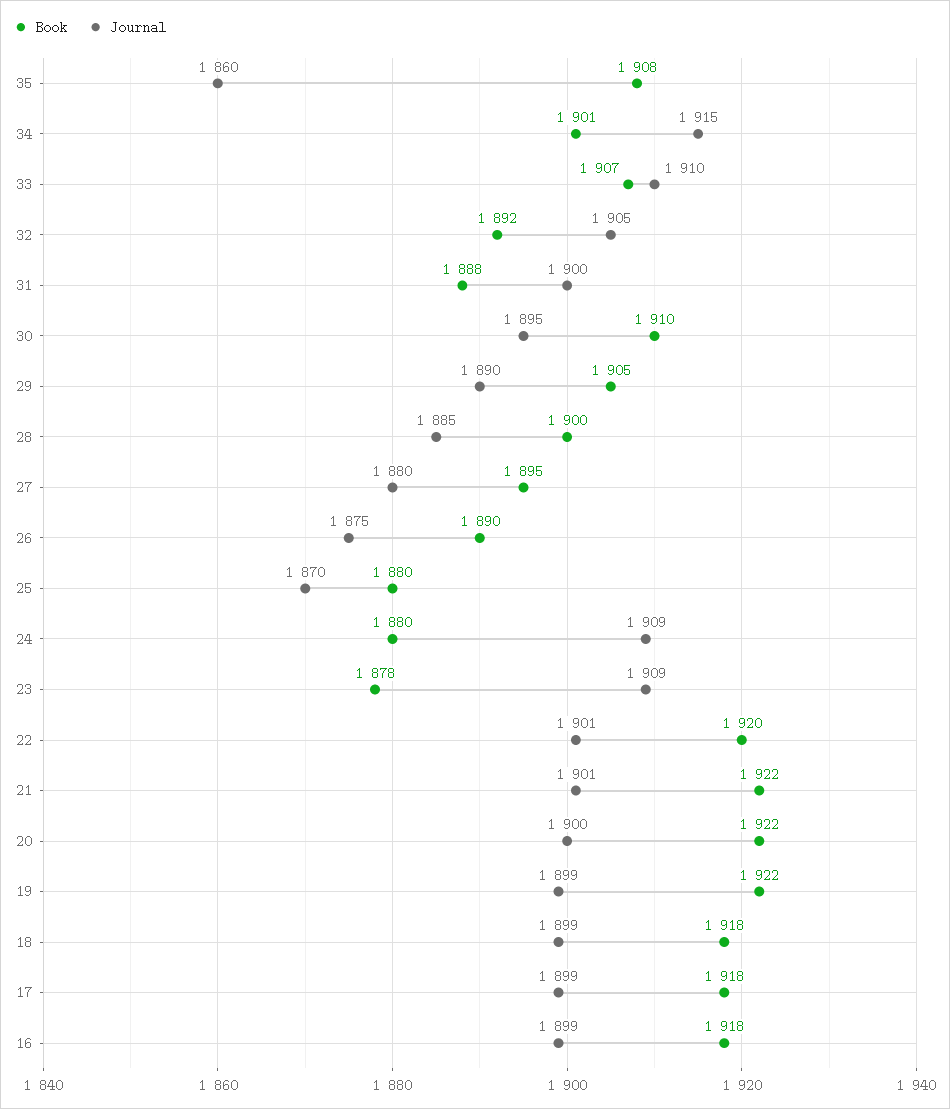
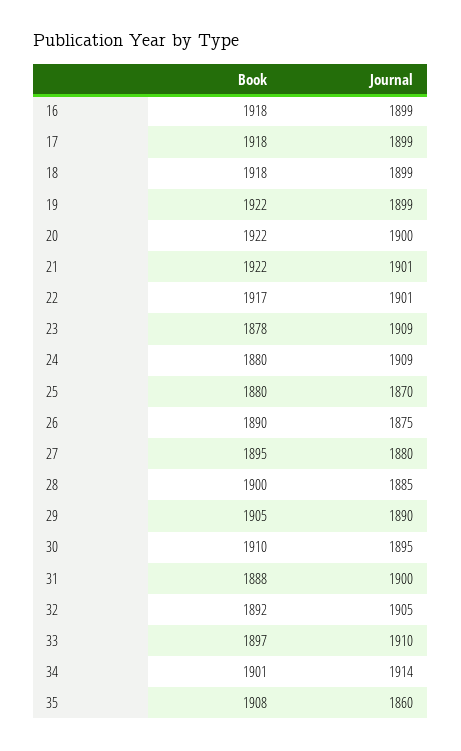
Journal, 34: 1915 -> 1914
Book, 33: 1907 -> 1897
Book, 22: 1920 -> 1917

